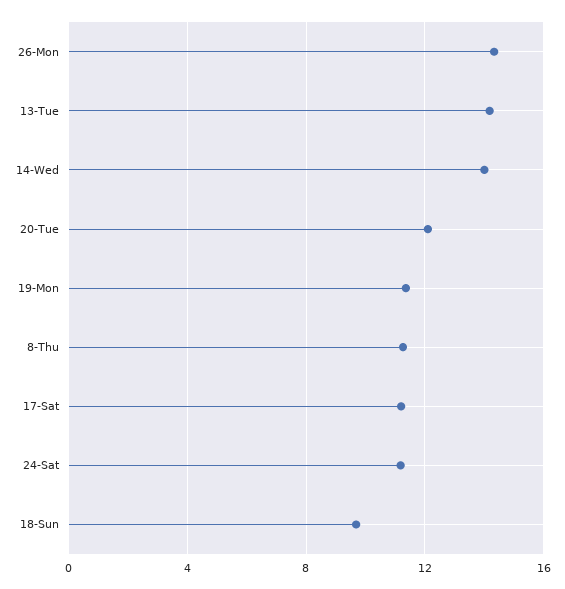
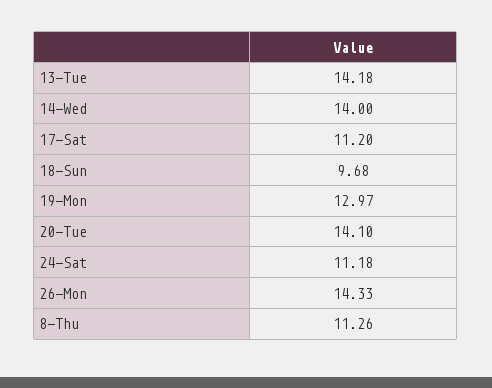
20-Tue: 12 -> 14.1
19-Mon: 11.5 -> 12.97

